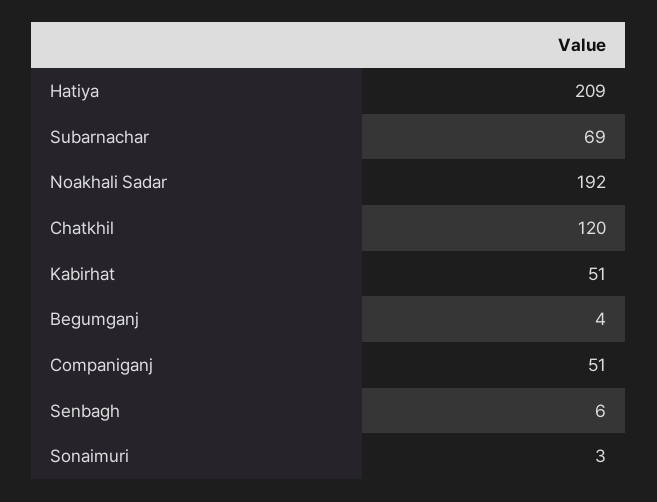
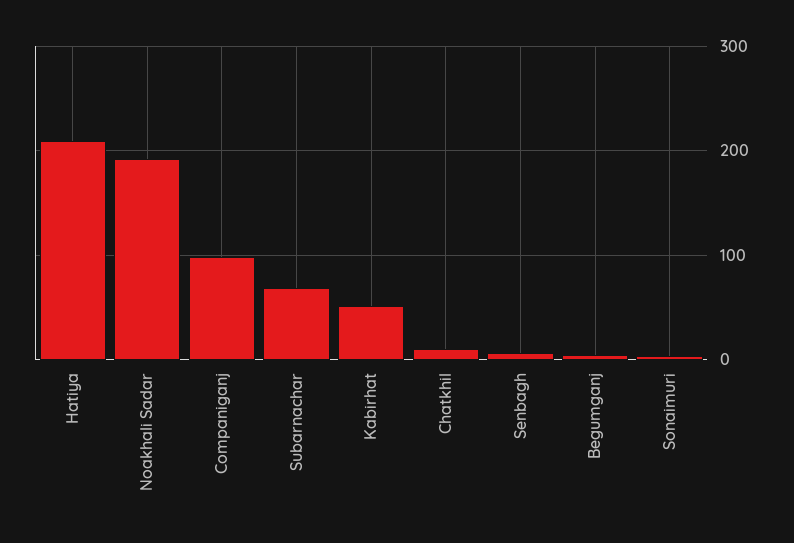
Chatkhil: 120 -> 10
Companiganj: 51 -> 100

